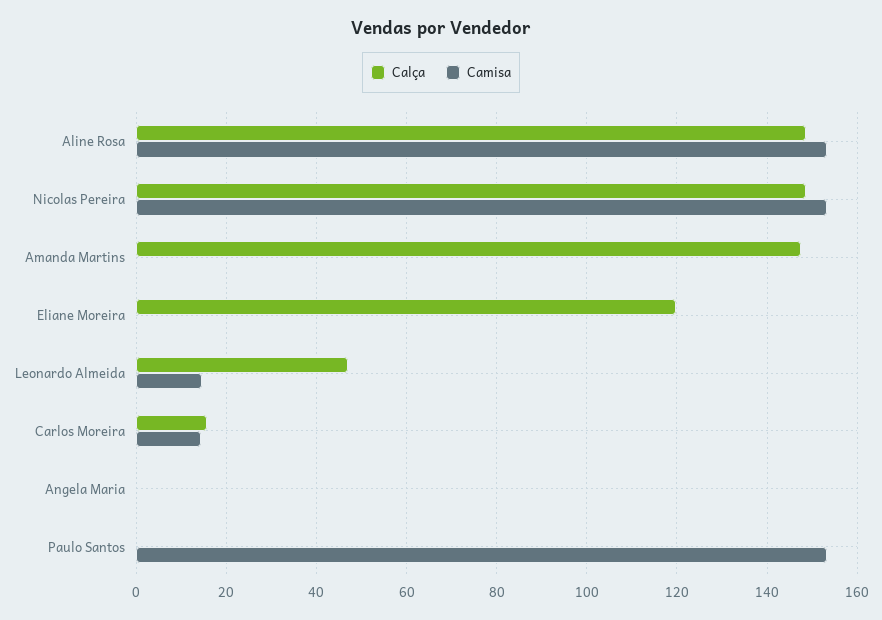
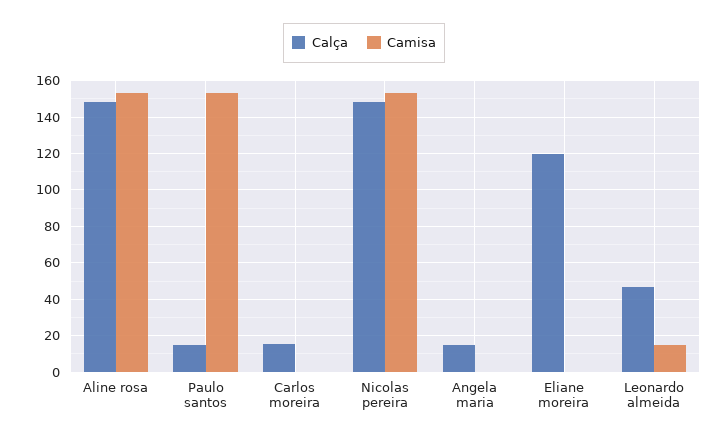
Calça, Amanda Martins: 148 -> none
Camisa, Amanda Martins: 0 -> none
Camisa, Carlos Moreira: 14 -> 0
Calça, Angela Maria: 0 -> 15
Calça, Paulo Santos: 0 -> 15

